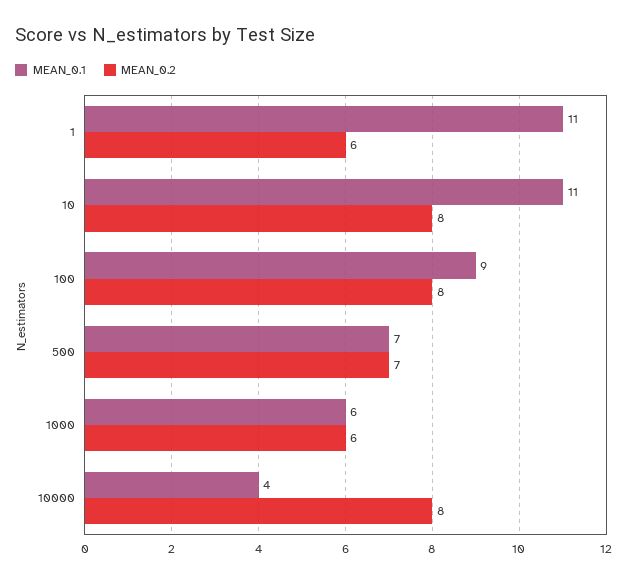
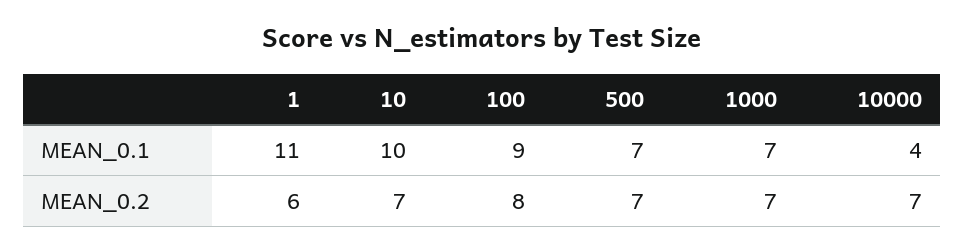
MEAN_0.1, 10: 11 -> 10
MEAN_0.2, 10: 8 -> 7
MEAN_0.1, 1000: 6 -> 7
MEAN_0.2, 1000: 6 -> 7
MEAN_0.2, 10000: 8 -> 7

